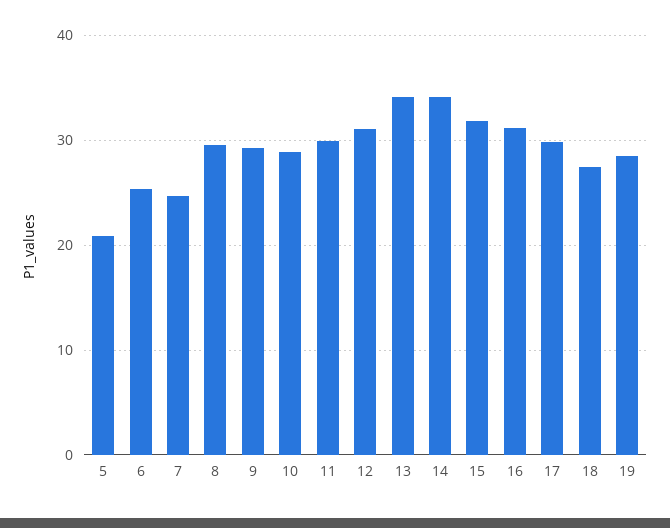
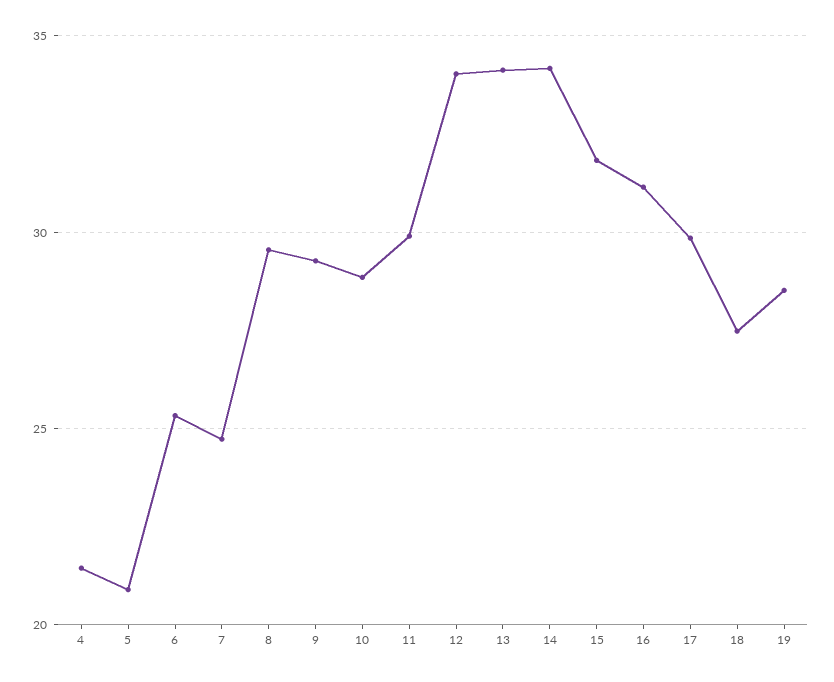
12: 31 -> 34
4: none -> 21.5

